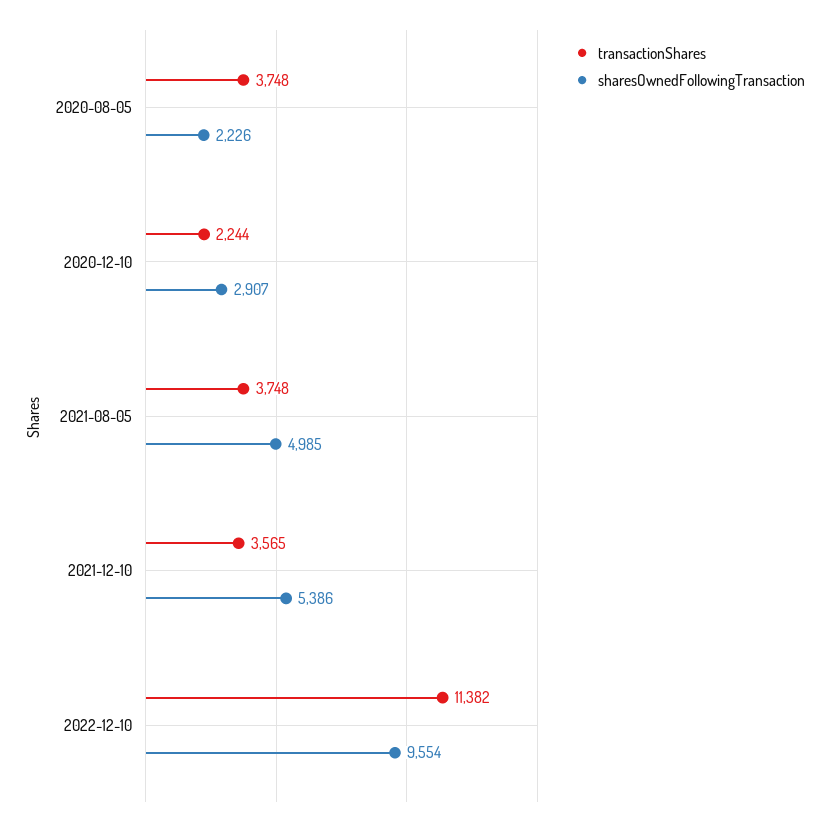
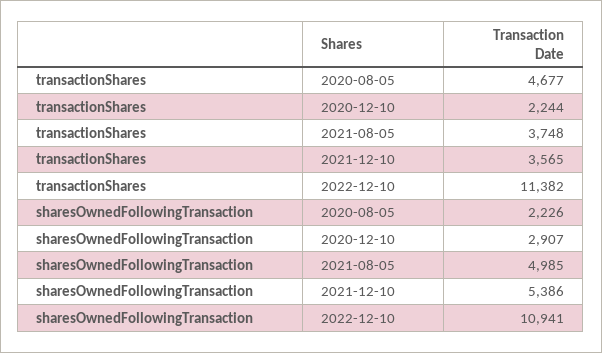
transactionShares, 2020-08-05: 3748 -> 4677
sharesOwnedFollowingTransaction, 2022-12-10: 9554 -> 10941

